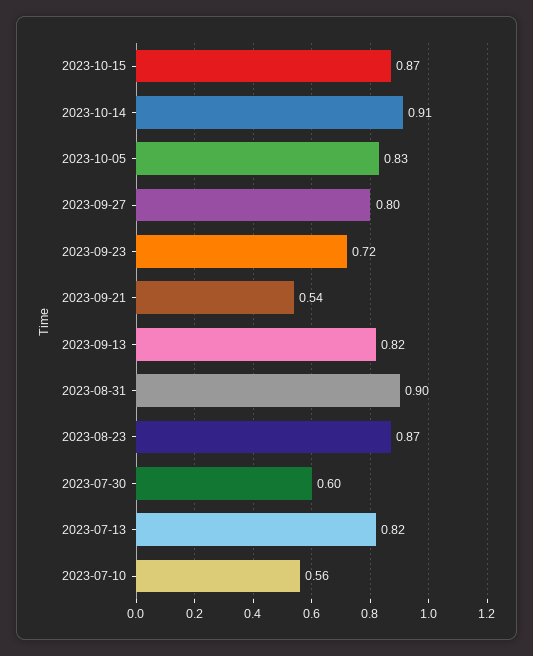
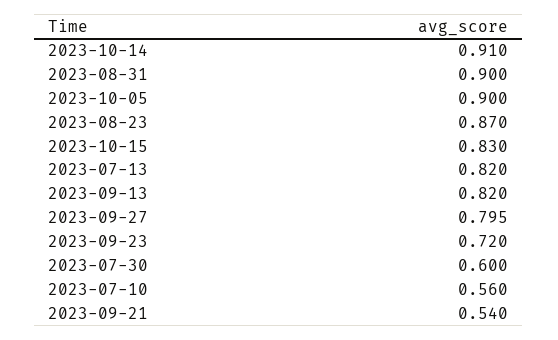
2023-10-15: 0.87 -> 0.83
2023-10-05: 0.83 -> 0.9

